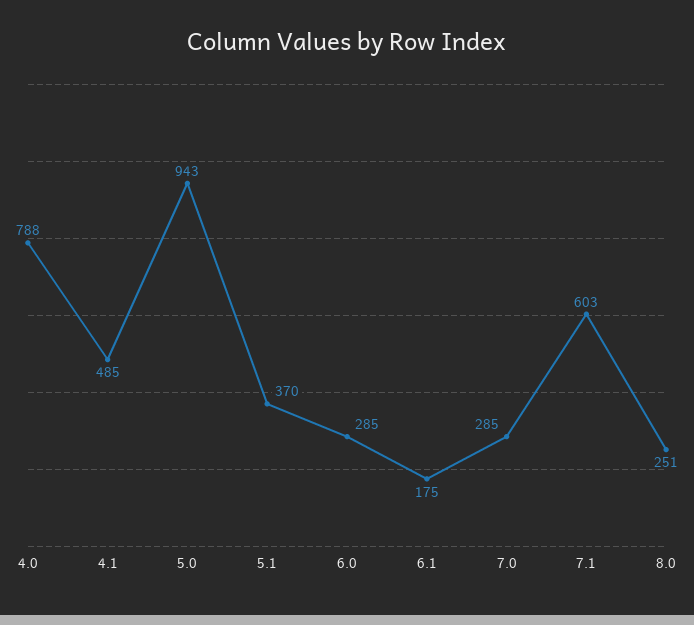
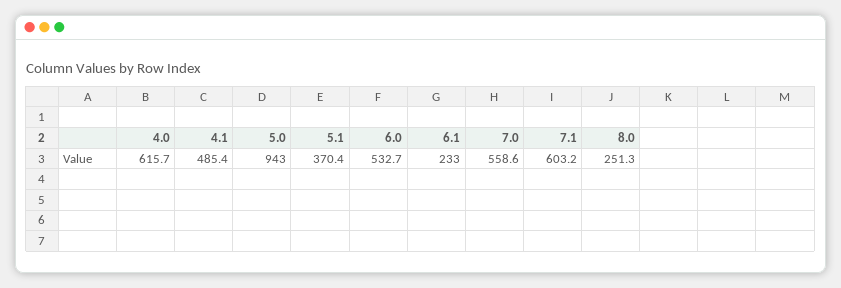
4.0: 788 -> 615.7
6.0: 285 -> 532.7
6.1: 175 -> 233
7.0: 285 -> 558.6

